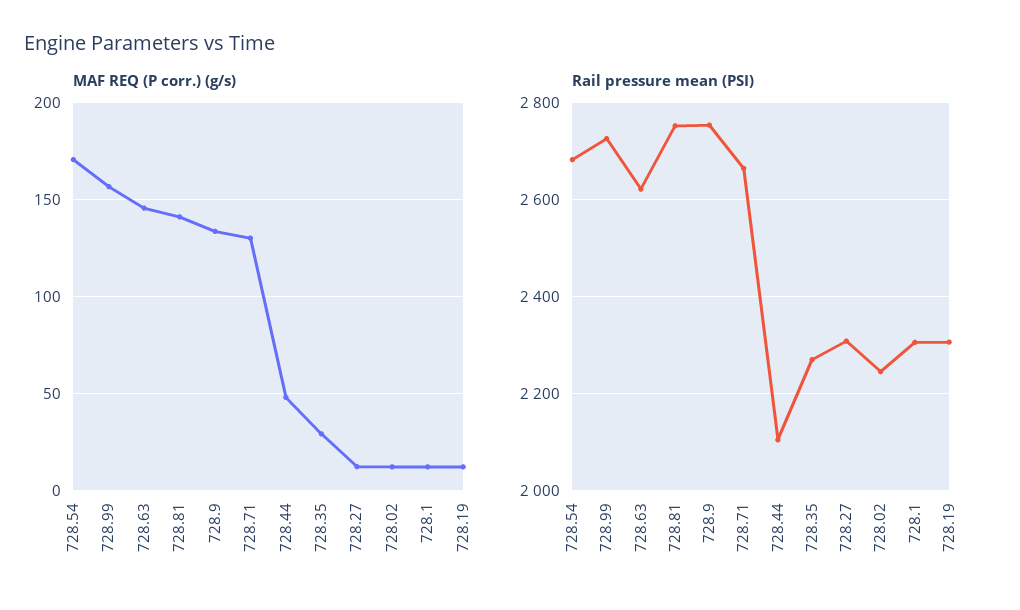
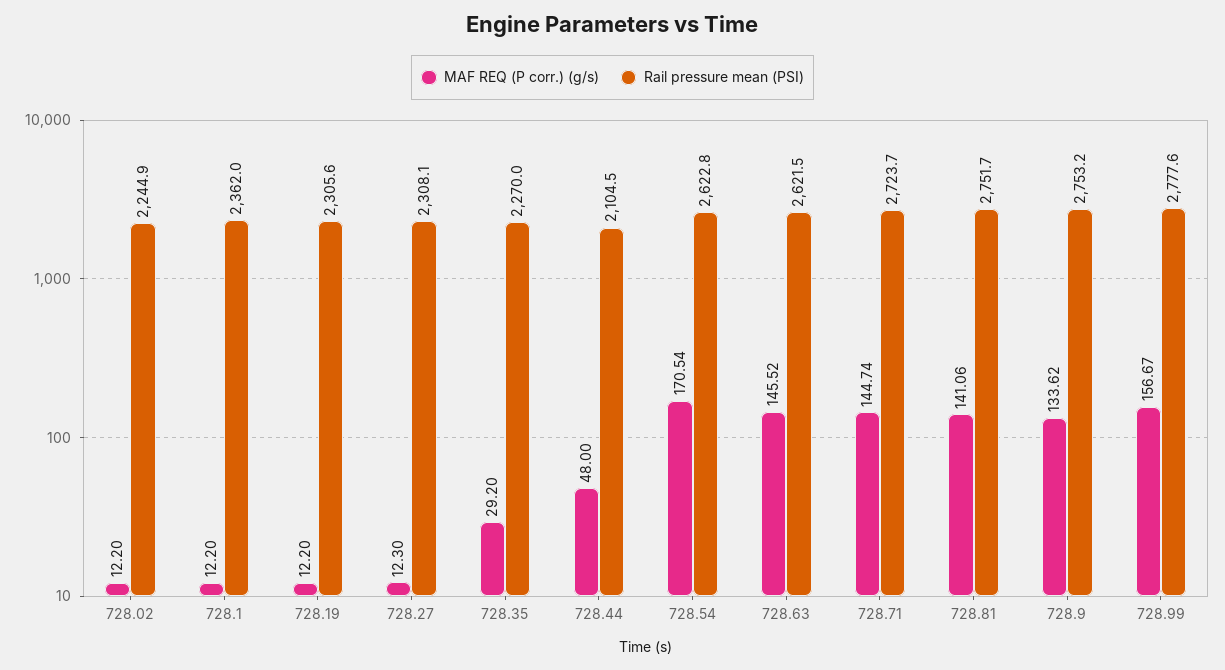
MAF REQ (P corr.) (g/s), 728.71: 130 -> 144.74
Rail pressure mean (PSI), 728.54: 2680 -> 2622.8
Rail pressure mean (PSI), 728.99: 2720 -> 2777.6
Rail pressure mean (PSI), 728.71: 2660 -> 2723.7
Rail pressure mean (PSI), 728.1: 2300 -> 2362

